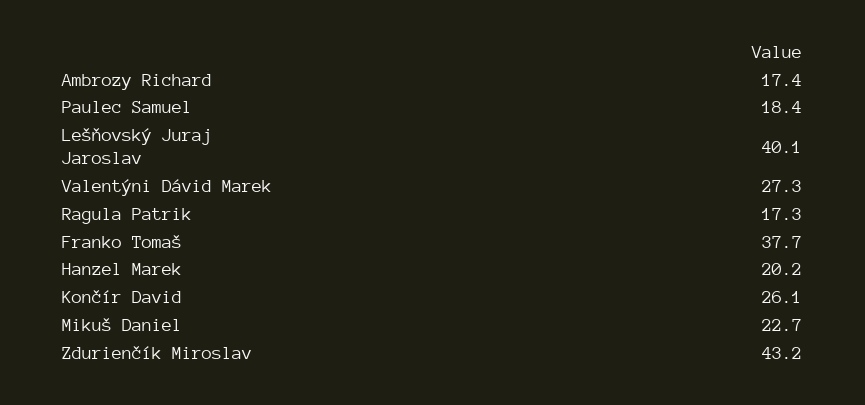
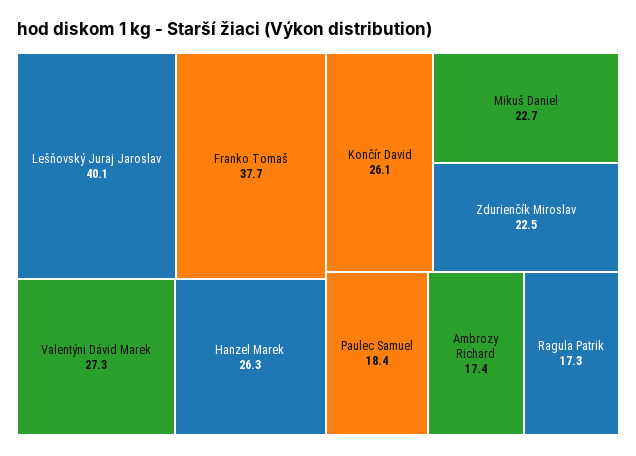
Hanzel Marek: 20.2 -> 26.3
Zdurienčík Miroslav: 43.2 -> 22.5

